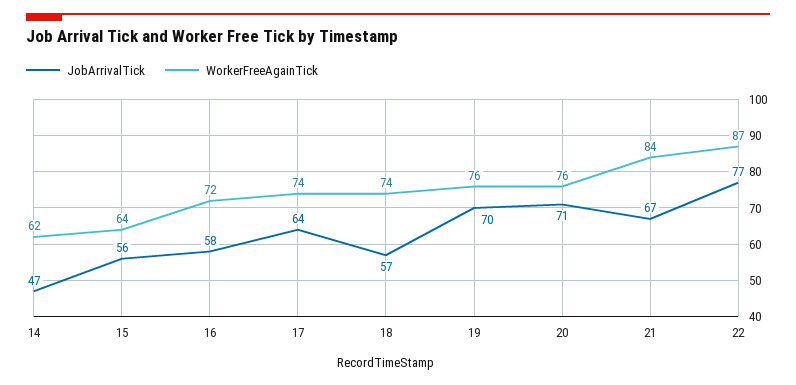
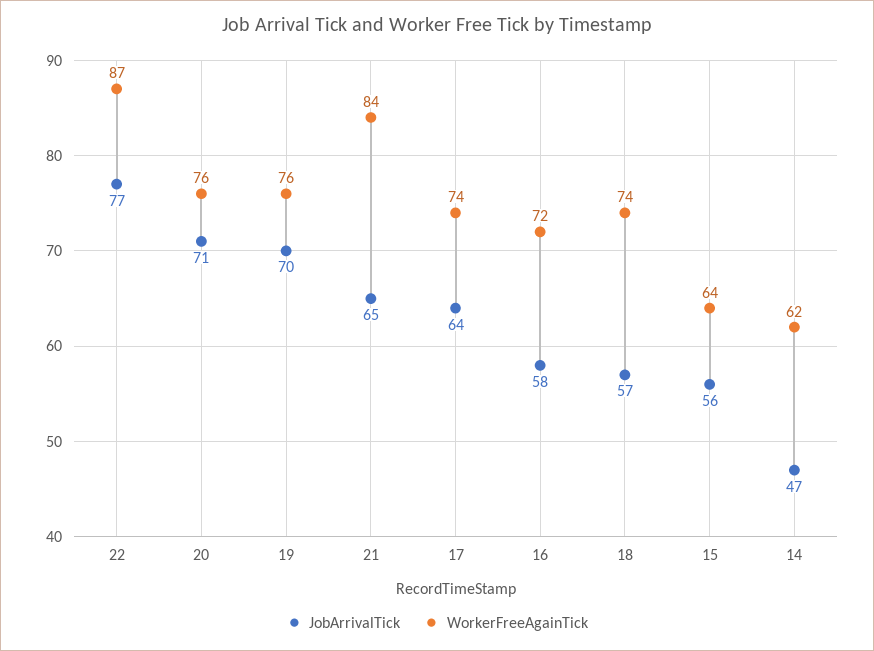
JobArrivalTick, 21: 67 -> 65

